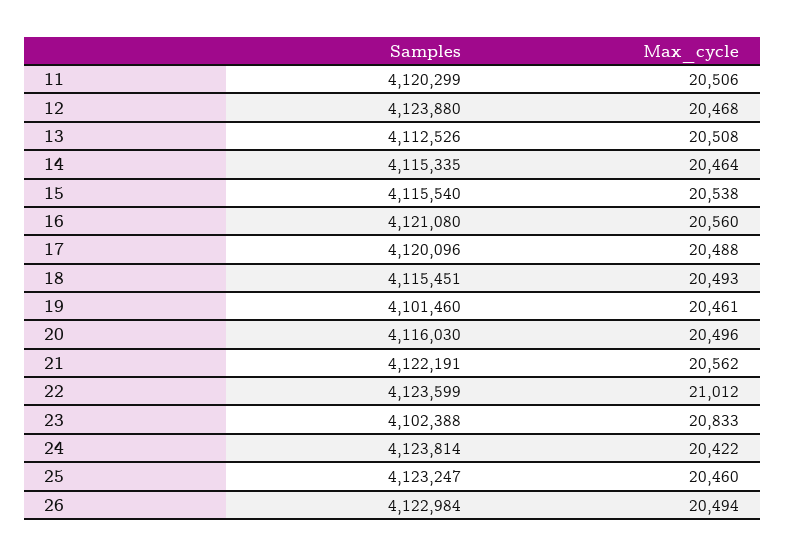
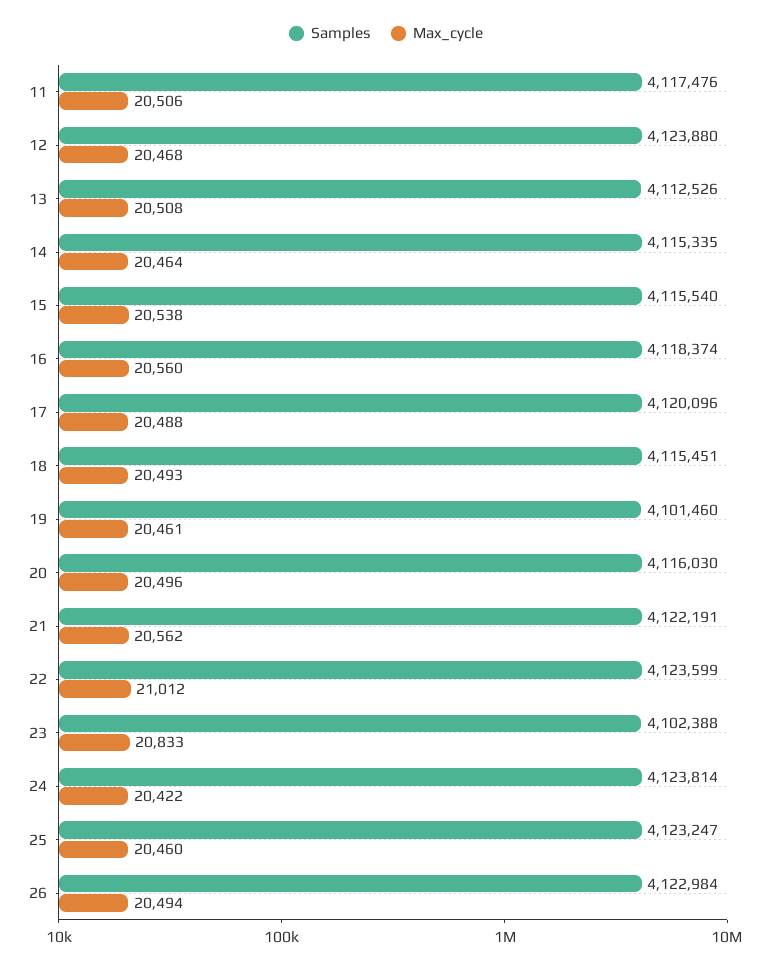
Samples, 11: 4120299 -> 4117476
Samples, 16: 4121080 -> 4118374

